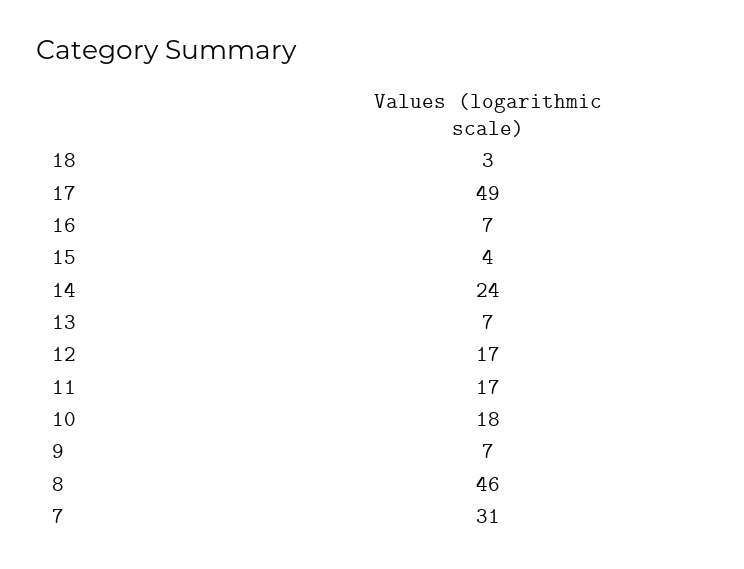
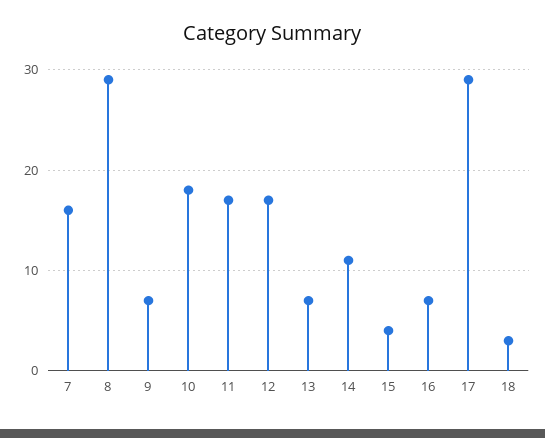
17: 49 -> 29
14: 24 -> 11
8: 46 -> 29
7: 31 -> 16

